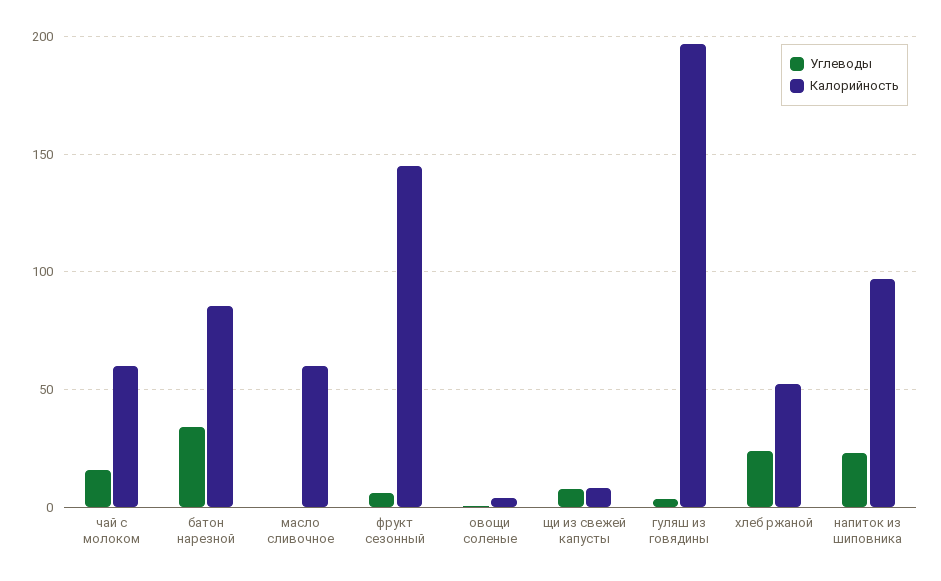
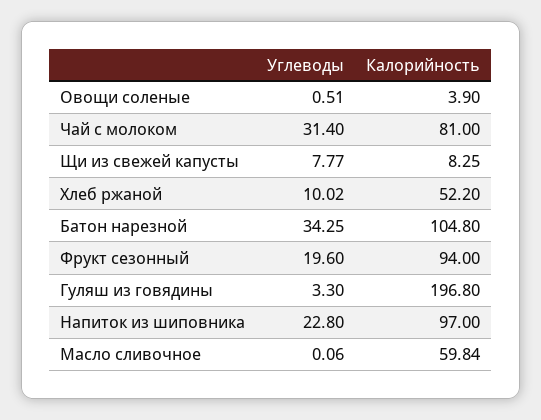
Углеводы, чай с молоком: 15 -> 31.4
Калорийность, чай с молоком: 60 -> 81
Калорийность, батон нарезной: 85 -> 104.8
Углеводы, фрукт сезонный: 5 -> 19.6
Калорийность, фрукт сезонный: 145 -> 94
Углеводы, хлеб ржаной: 25 -> 10.02

